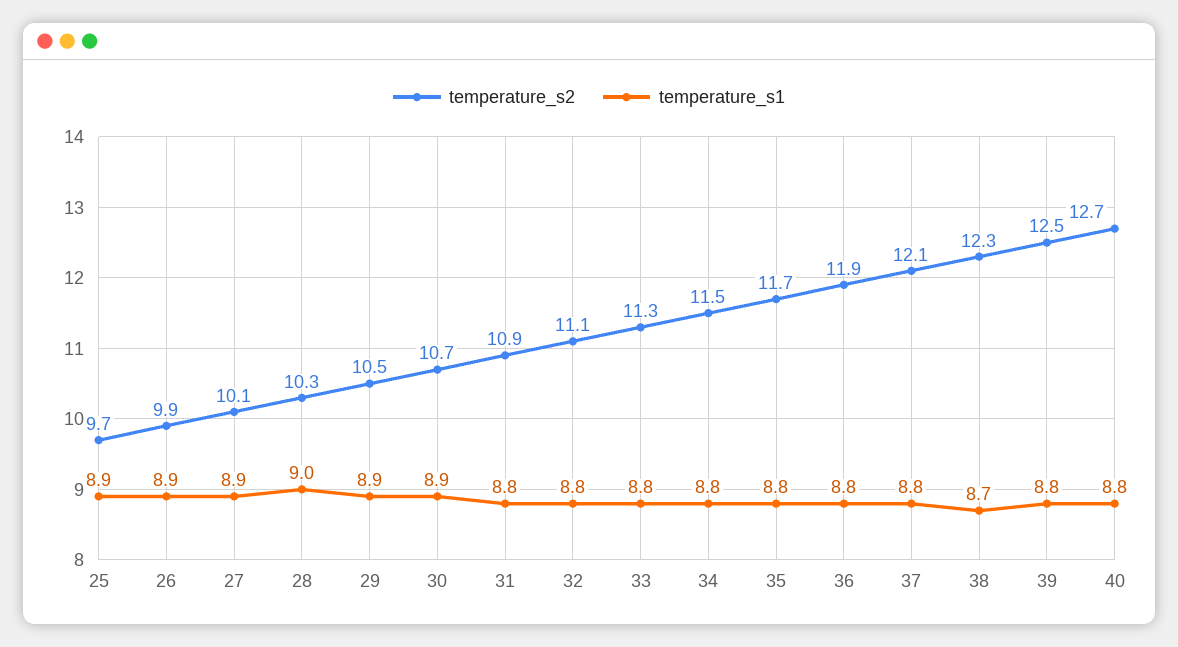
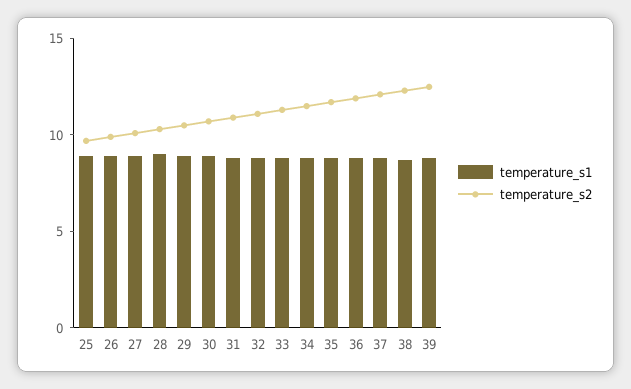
temperature_s2, 40: 12.7 -> none
temperature_s1, 40: 8.8 -> none

